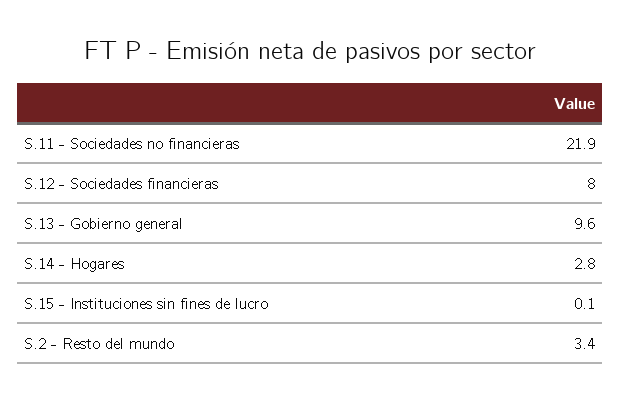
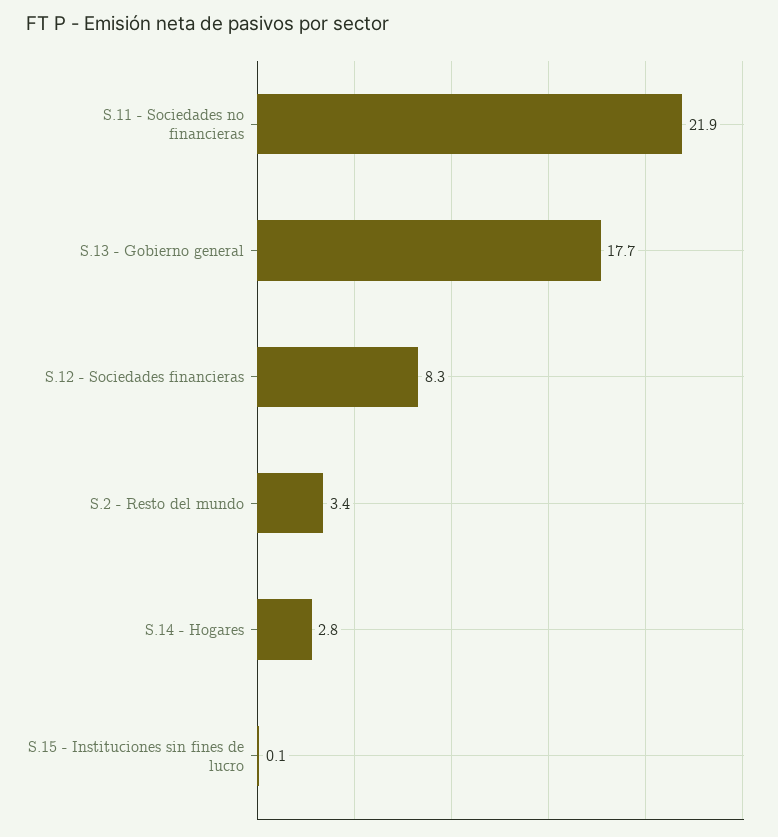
S.12 - Sociedades financieras: 8 -> 8.3
S.13 - Gobierno general: 9.6 -> 17.7

